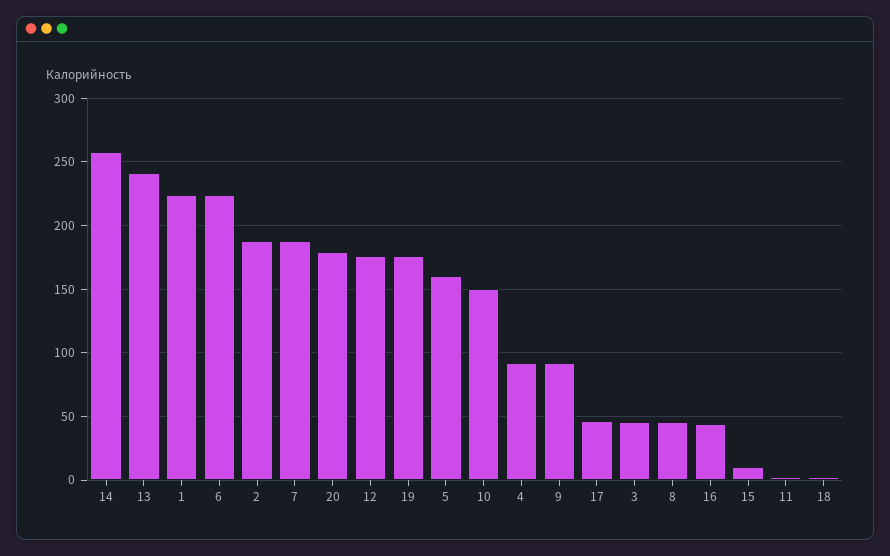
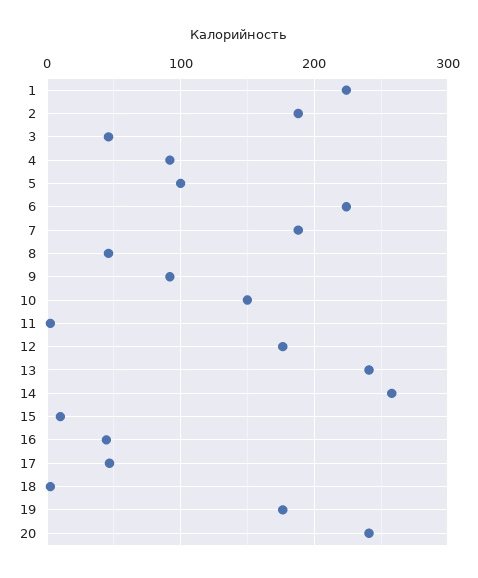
20: 180 -> 240
5: 160 -> 100

